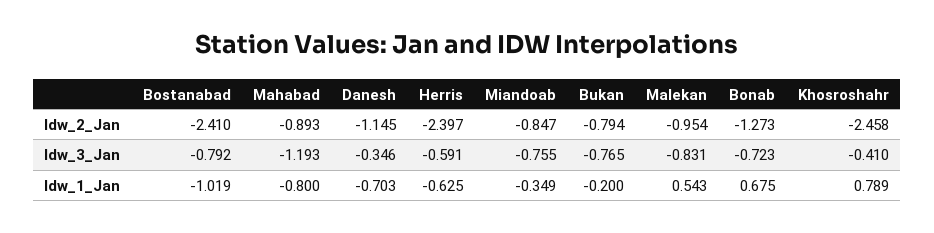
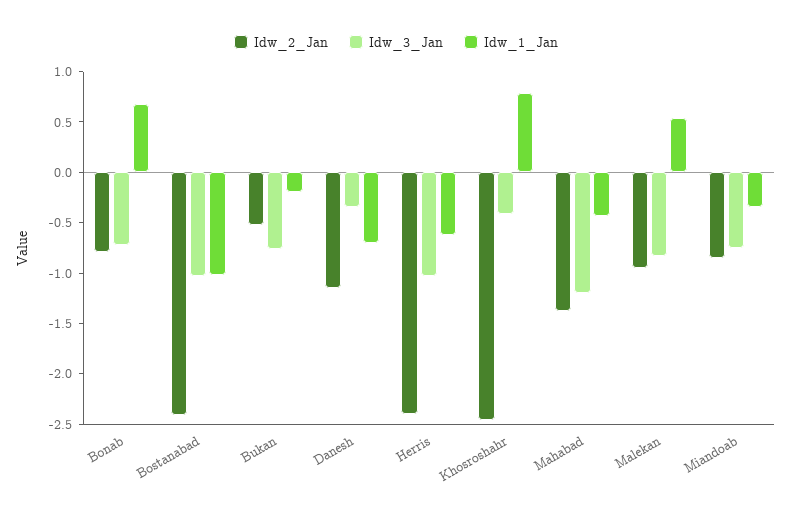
Idw_2_Jan, Mahabad: -0.893 -> -1.4
Idw_2_Jan, Bukan: -0.794 -> -0.5
Idw_2_Jan, Bonab: -1.273 -> -0.8
Idw_3_Jan, Bostanabad: -0.792 -> -1
Idw_3_Jan, Herris: -0.591 -> -1
Idw_1_Jan, Mahabad: -0.8 -> -0.4

